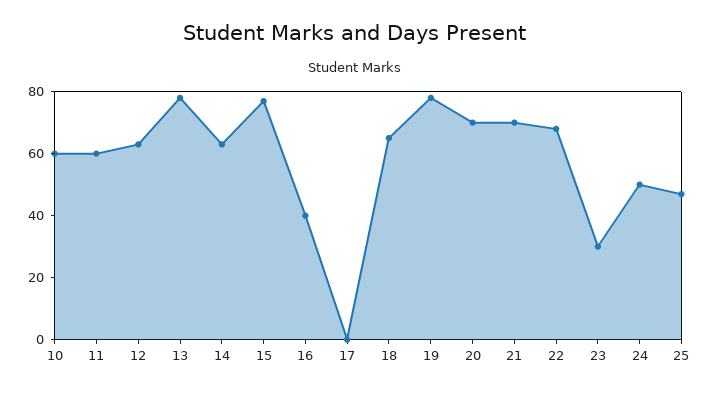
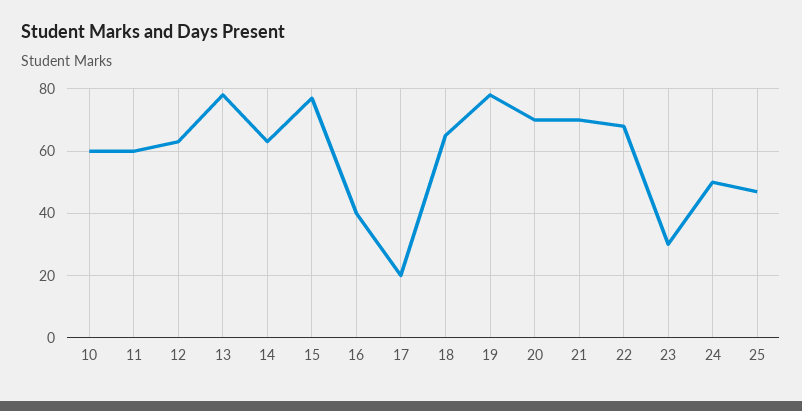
17: 0 -> 20

